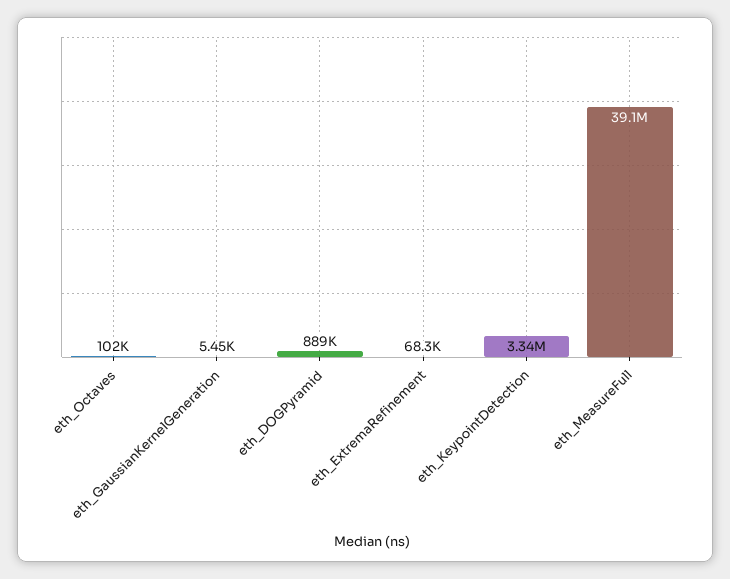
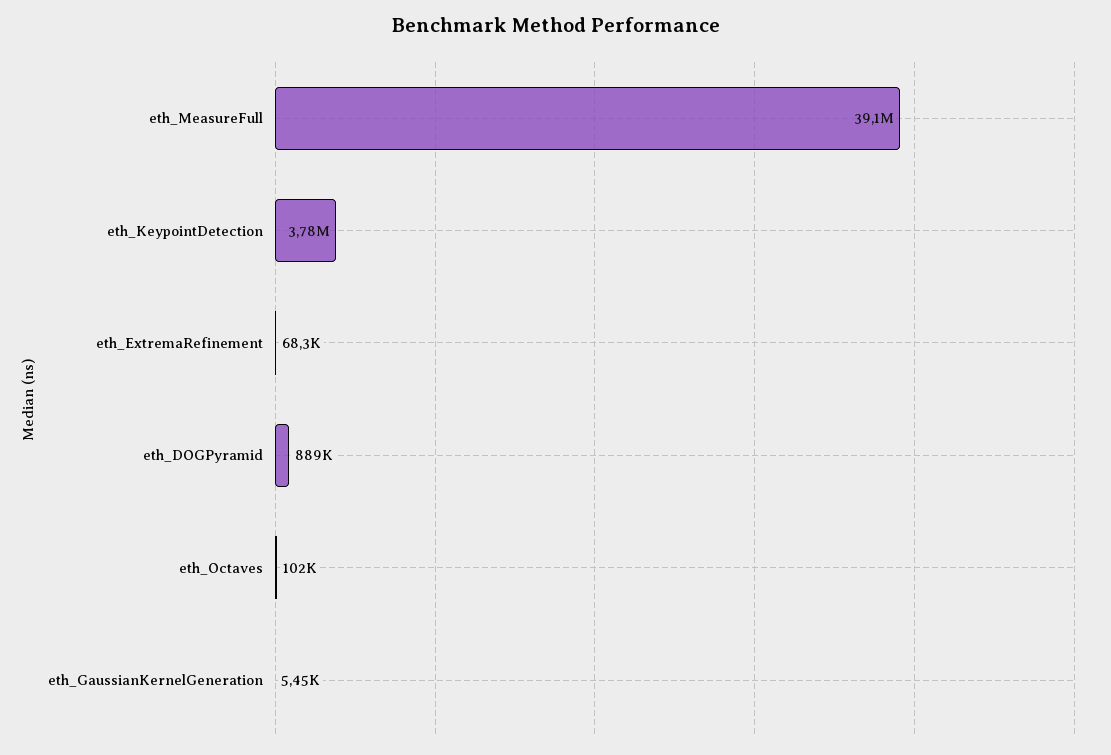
eth_KeypointDetection: 3340000 -> 3780000

